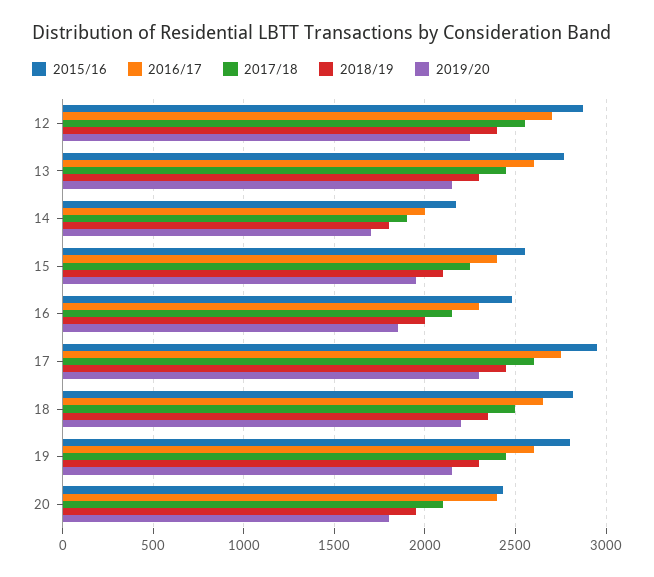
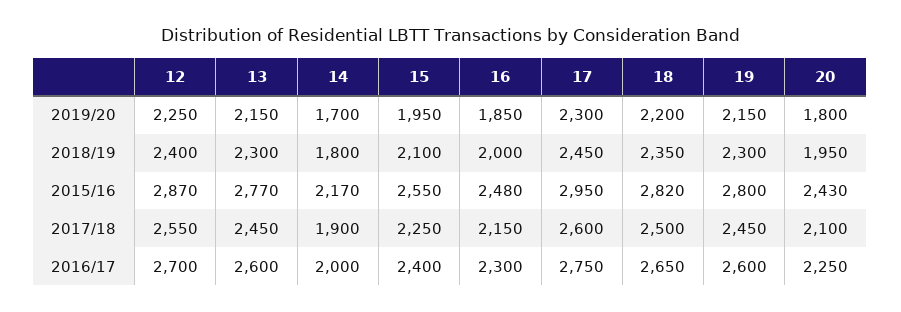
2016/17, 20: 2400 -> 2250

